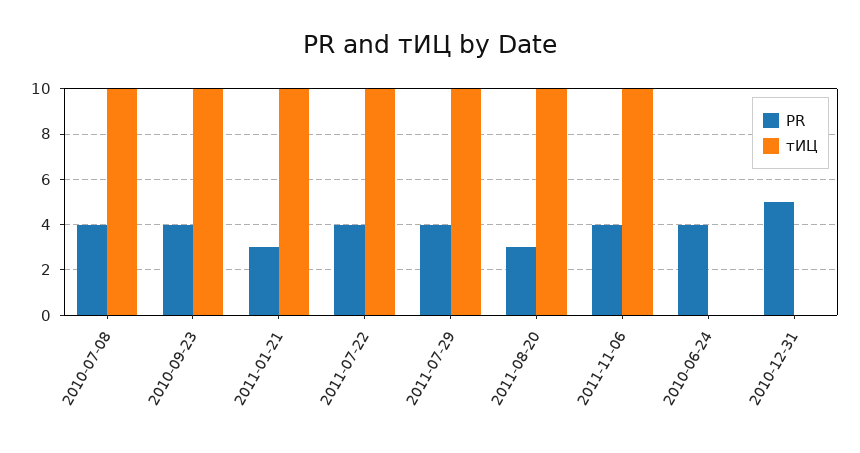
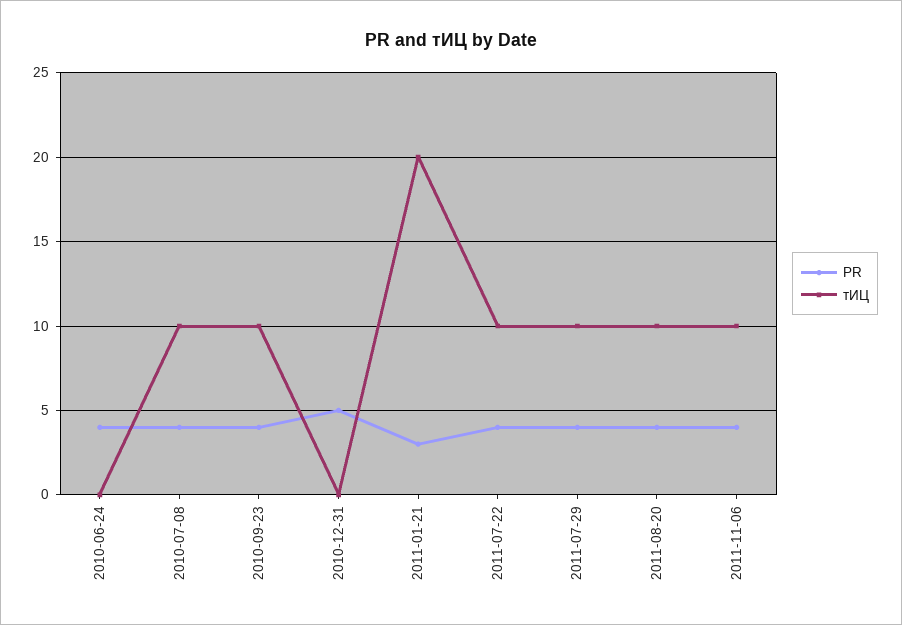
тИЦ, 2011-01-21: 10 -> 20
PR, 2011-08-20: 3 -> 4

